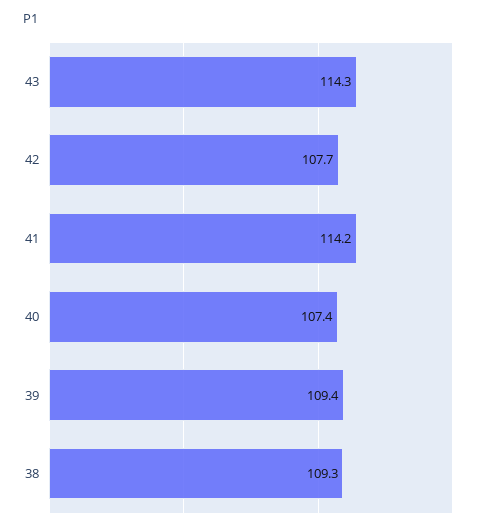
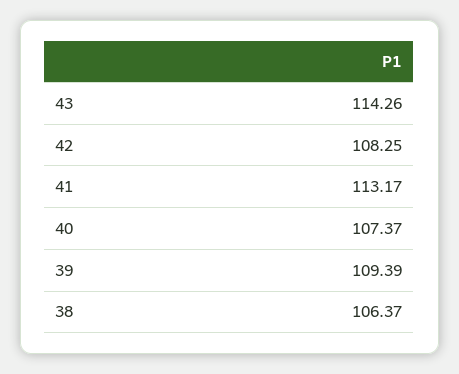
42: 107.7 -> 108.25
41: 114.2 -> 113.17
38: 109.3 -> 106.37

